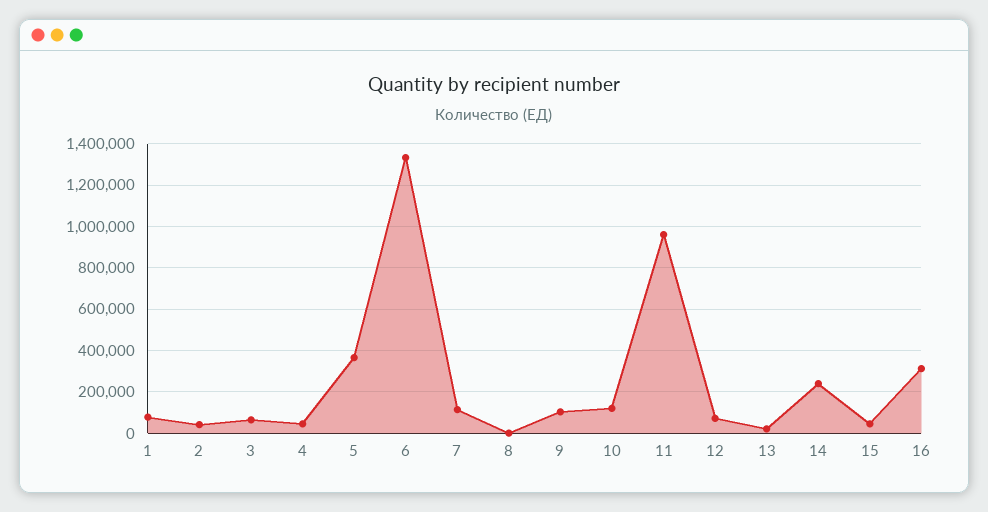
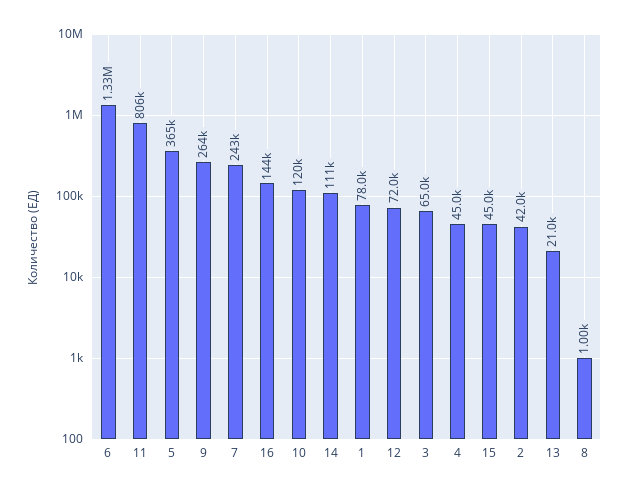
7: 100000 -> 243000
9: 100000 -> 264000
11: 950000 -> 806000
14: 250000 -> 111000
16: 300000 -> 144000

